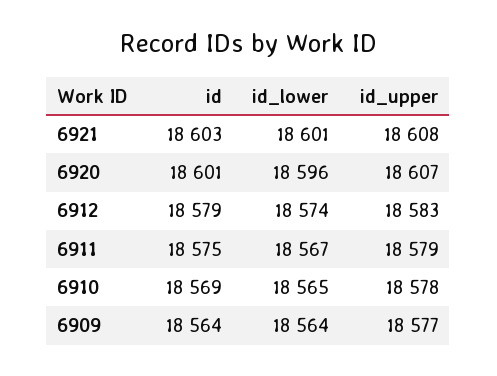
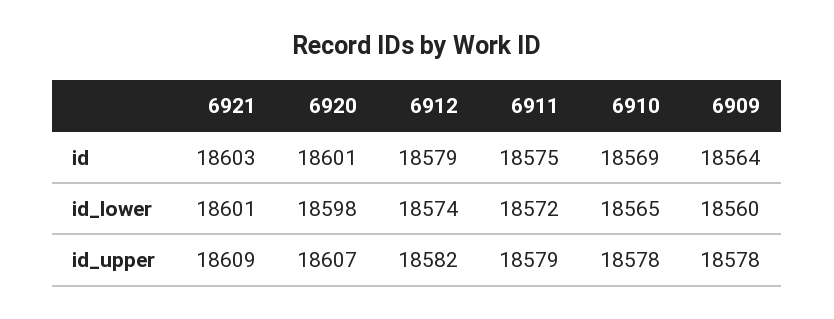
id_upper, 6921: 18608 -> 18609
id_lower, 6920: 18596 -> 18598
id_upper, 6912: 18583 -> 18582
id_lower, 6911: 18567 -> 18572
id_lower, 6909: 18564 -> 18560
id_upper, 6909: 18577 -> 18578

